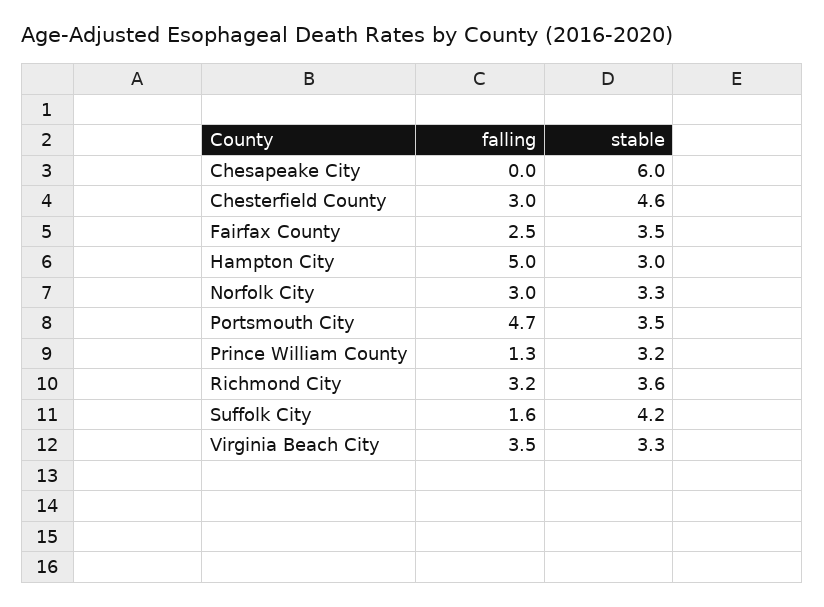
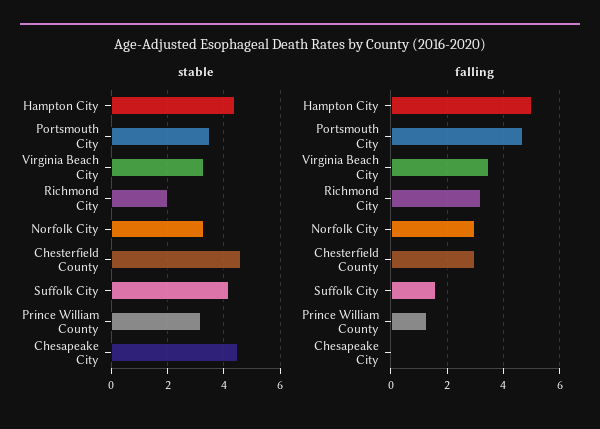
stable, Chesapeake City: 6 -> 4.5
falling, Fairfax County: 2.5 -> none
stable, Fairfax County: 3.5 -> none
stable, Hampton City: 3 -> 4.5
stable, Richmond City: 3.6 -> 2

